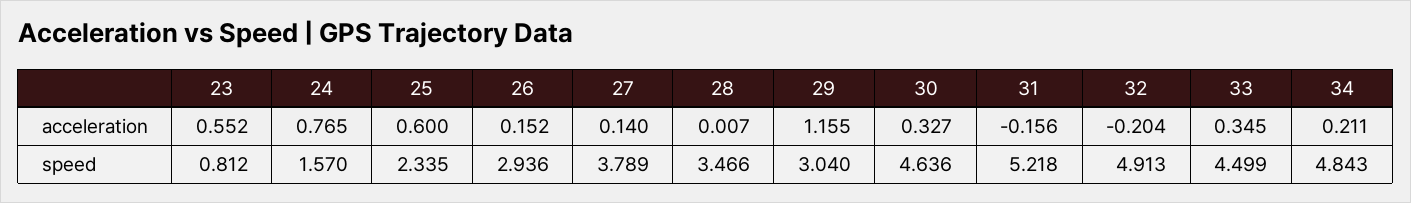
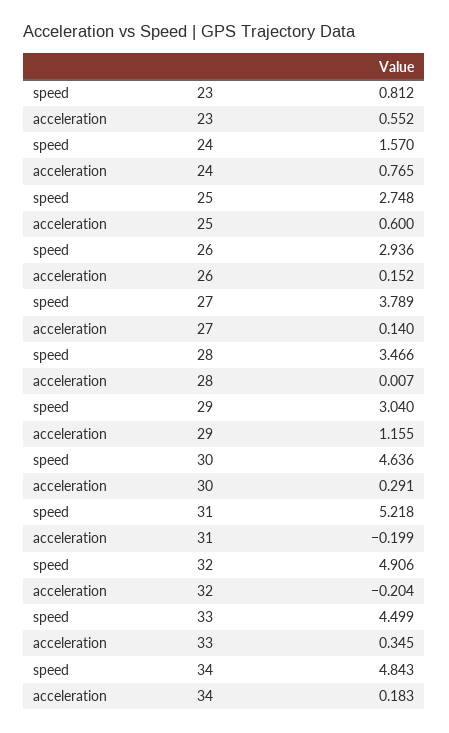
30, acceleration: 0.327 -> 0.291
31, acceleration: -0.156 -> -0.199
34, acceleration: 0.211 -> 0.183
25, speed: 2.335 -> 2.748
32, speed: 4.913 -> 4.906

